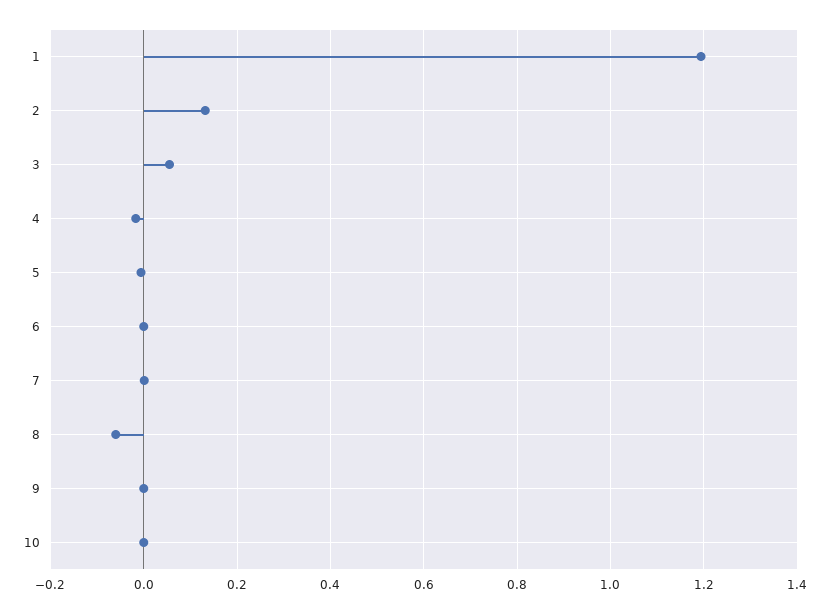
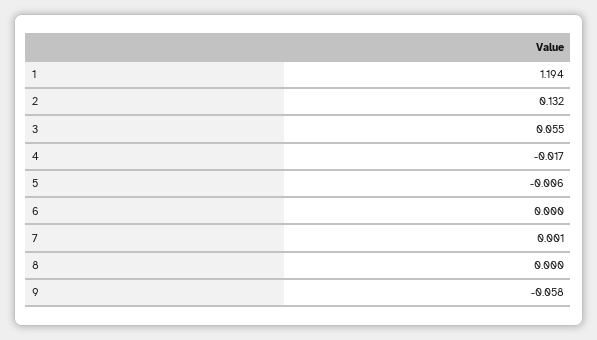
8: -0.06 -> 0
9: 0 -> -0.058
10: 0 -> none

